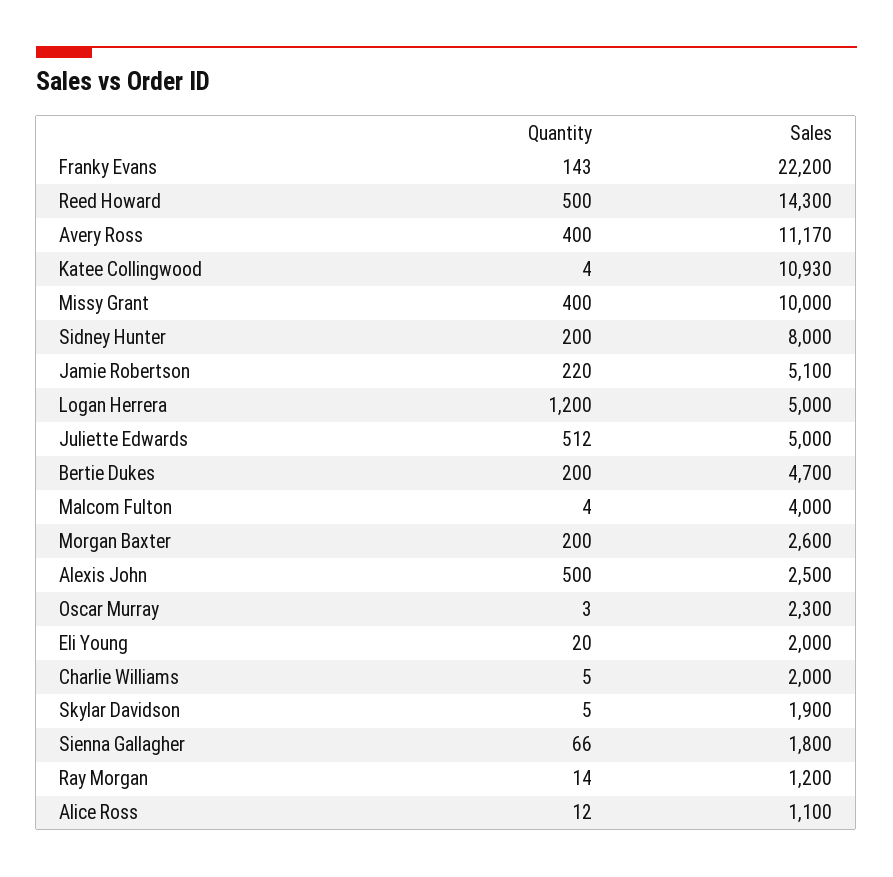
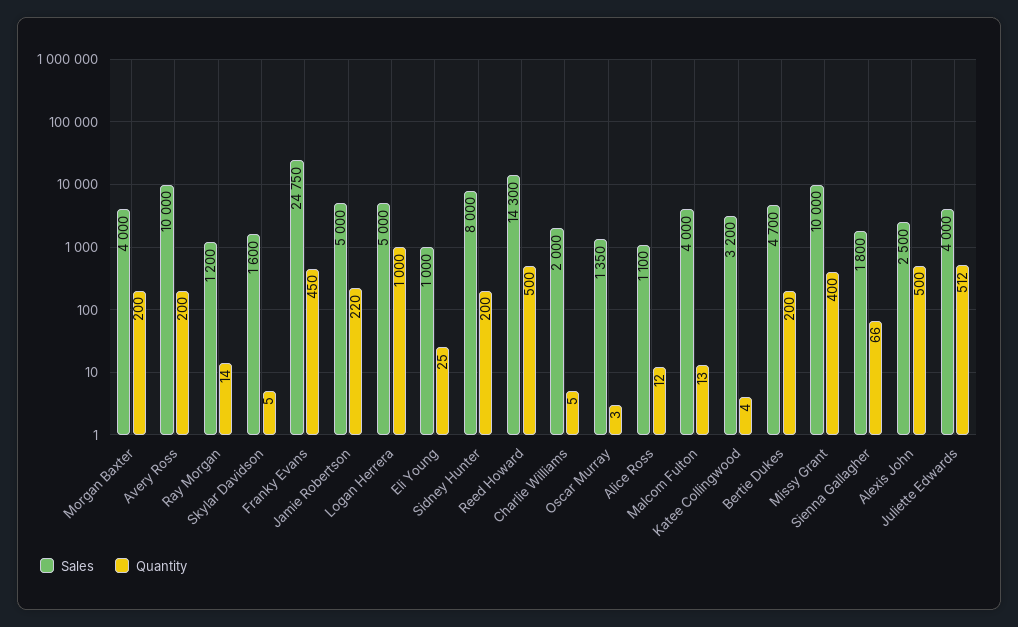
Quantity, Franky Evans: 143 -> 450
Sales, Franky Evans: 22200 -> 24750
Quantity, Avery Ross: 400 -> 200
Sales, Avery Ross: 11170 -> 10000
Sales, Katee Collingwood: 10930 -> 3200
Sales, Jamie Robertson: 5100 -> 5000
Quantity, Logan Herrera: 1200 -> 1000
Sales, Juliette Edwards: 5000 -> 4000
Quantity, Malcom Fulton: 4 -> 13
Sales, Morgan Baxter: 2600 -> 4000
Sales, Oscar Murray: 2300 -> 1350
Quantity, Eli Young: 20 -> 25
Sales, Eli Young: 2000 -> 1000
Sales, Skylar Davidson: 1900 -> 1600

